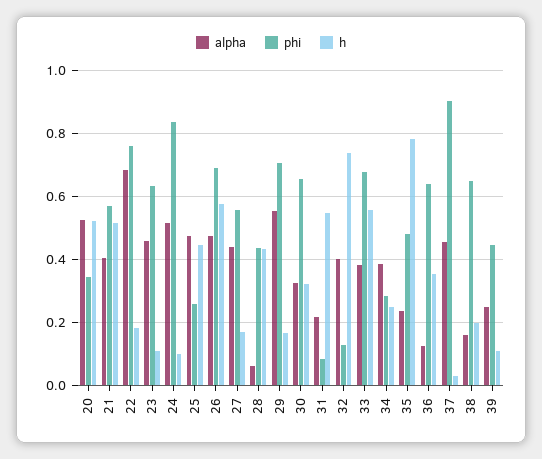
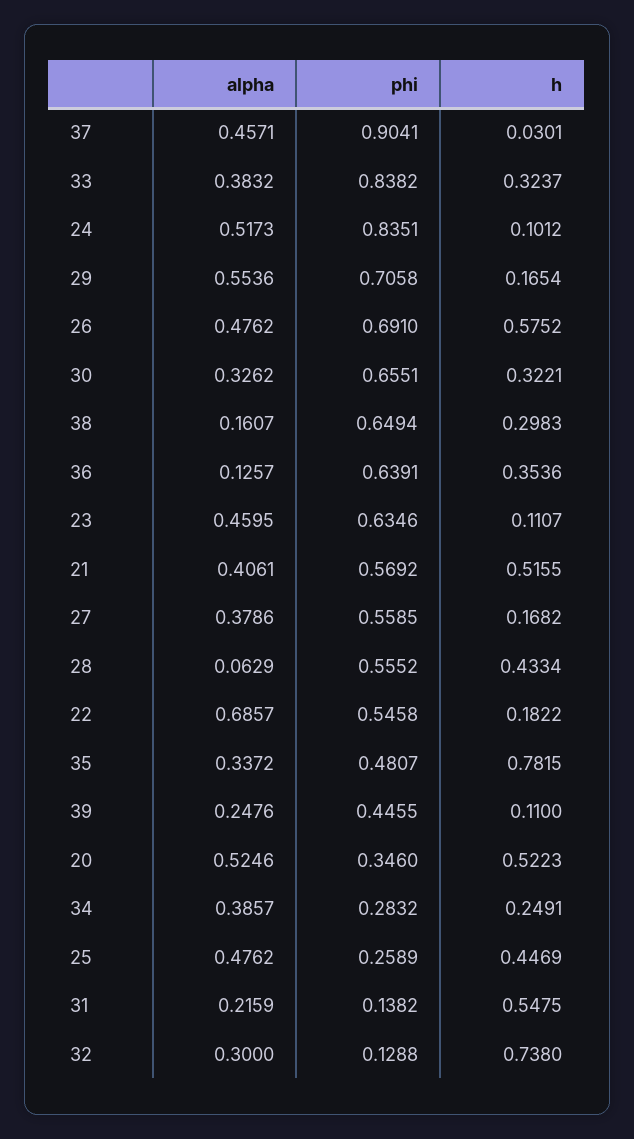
phi, 22: 0.76 -> 0.5458
alpha, 27: 0.44 -> 0.3786
phi, 28: 0.44 -> 0.5552
phi, 31: 0.08 -> 0.1382
alpha, 32: 0.4 -> 0.3
phi, 33: 0.68 -> 0.8382
h, 33: 0.56 -> 0.3237
alpha, 35: 0.24 -> 0.3372
h, 38: 0.2 -> 0.2983

